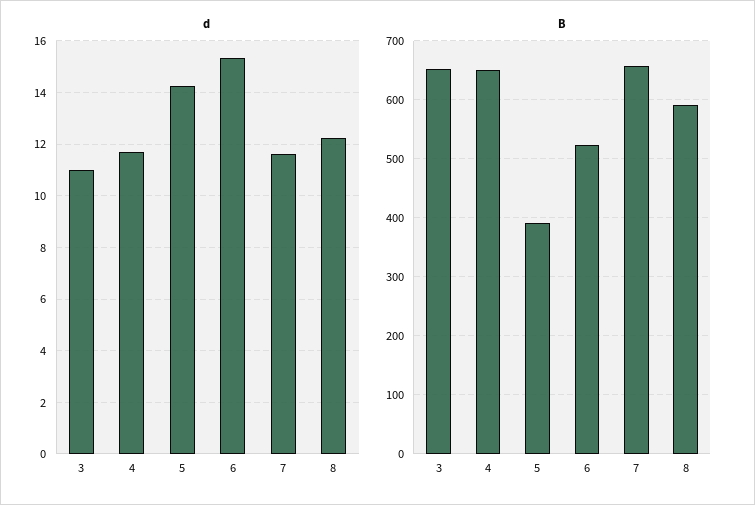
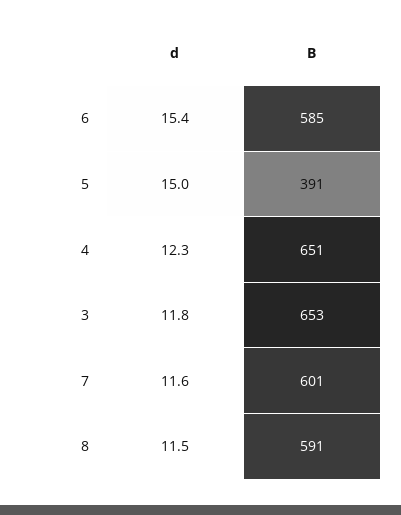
d, 3: 11 -> 11.8
d, 4: 11.75 -> 12.3
d, 5: 14.25 -> 15
d, 8: 12.25 -> 11.5
B, 6: 520 -> 585
B, 7: 660 -> 601

